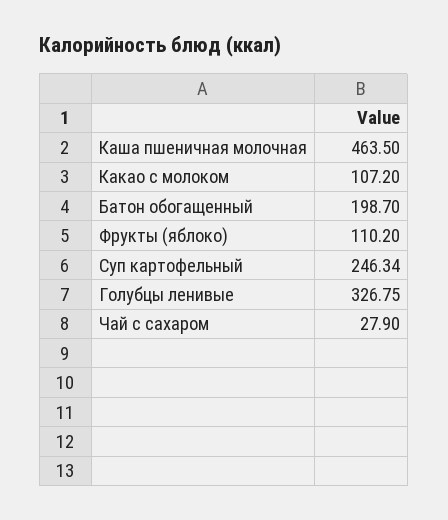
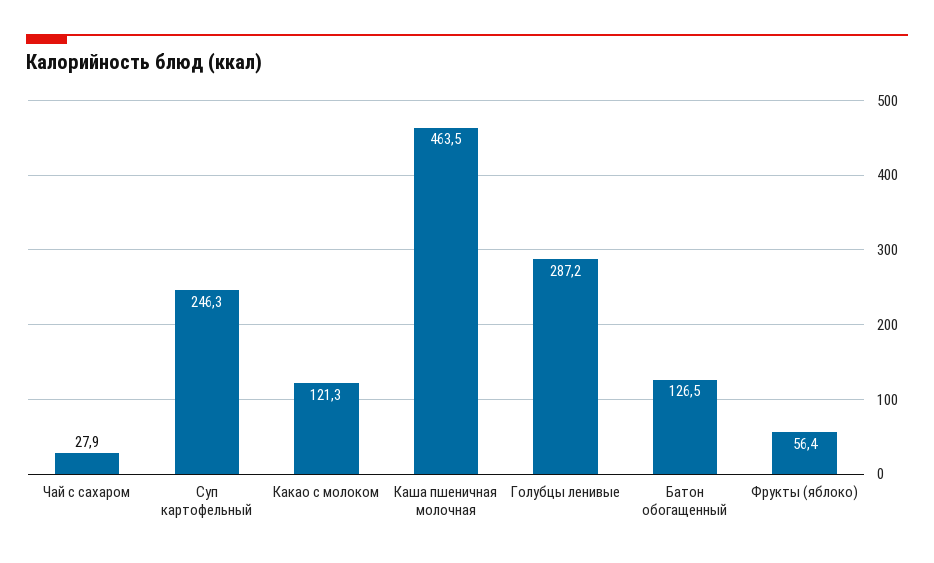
Какао с молоком: 107.2 -> 121.3
Батон обогащенный: 198.7 -> 126.5
Фрукты (яблоко): 110.2 -> 56.4
Голубцы ленивые: 326.75 -> 287.2

